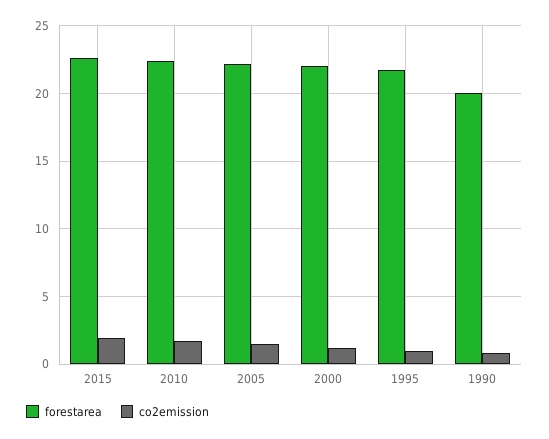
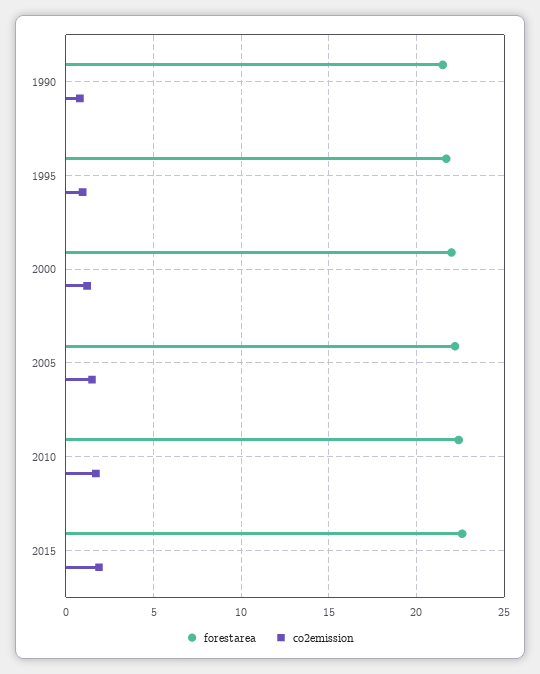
forestarea, 1990: 20 -> 21.5

